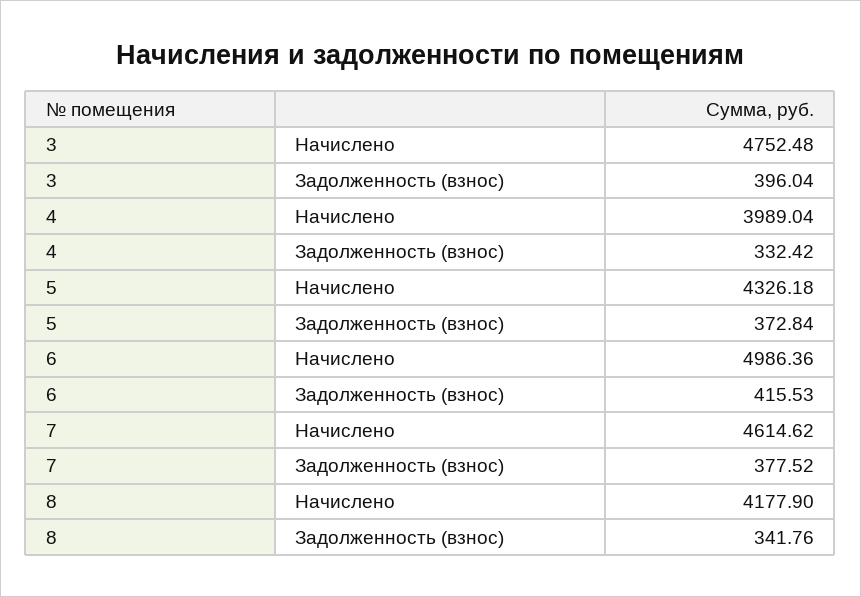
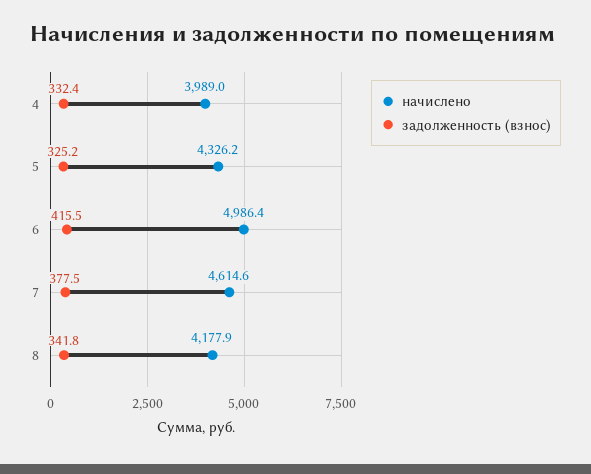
Начислено, 3: 4752.48 -> none
Задолженность (взнос), 3: 396.04 -> none
Задолженность (взнос), 5: 372.84 -> 325.2

